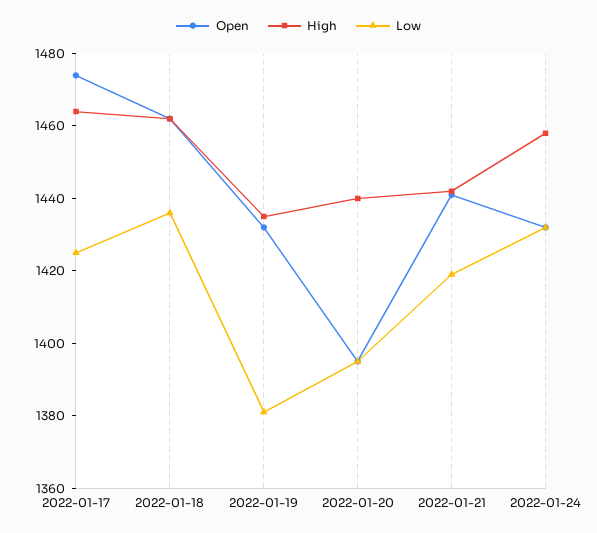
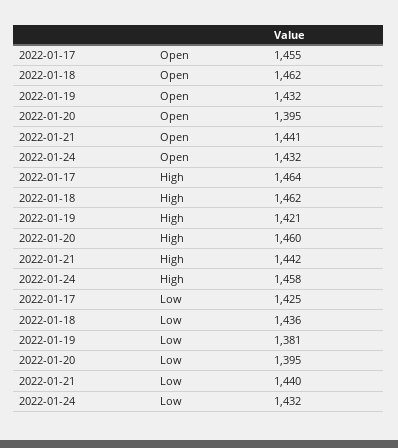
Open, 2022-01-17: 1475 -> 1455
High, 2022-01-19: 1435 -> 1421
High, 2022-01-20: 1440 -> 1460
Low, 2022-01-21: 1420 -> 1440

